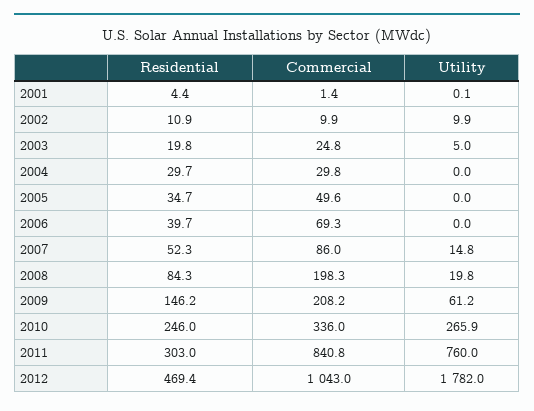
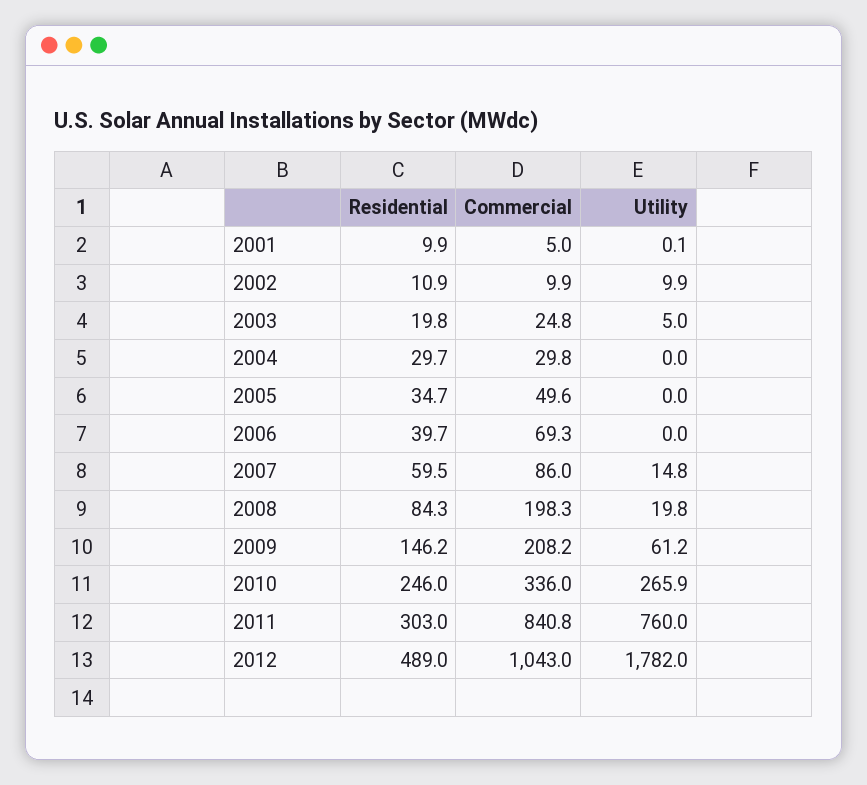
Residential, 2001: 4.4 -> 9.9
Commercial, 2001: 1.4 -> 5
Residential, 2007: 52.3 -> 59.5
Residential, 2012: 469.4 -> 489

